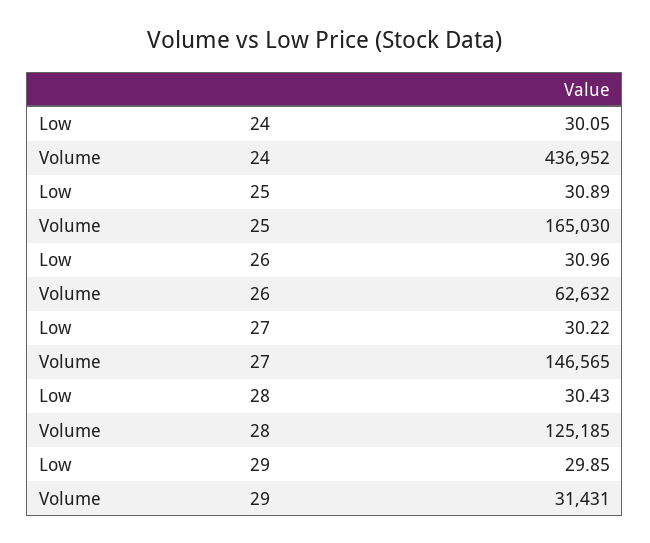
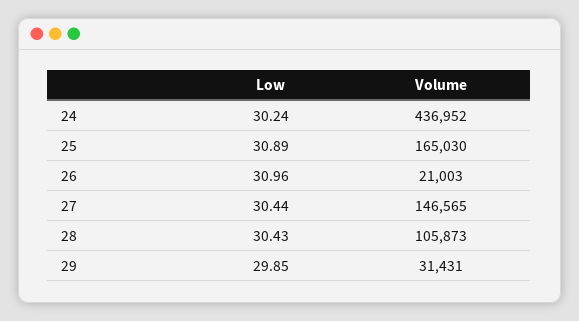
Low, 24: 30.05 -> 30.24
Volume, 26: 62632 -> 21003
Low, 27: 30.22 -> 30.44
Volume, 28: 125185 -> 105873

